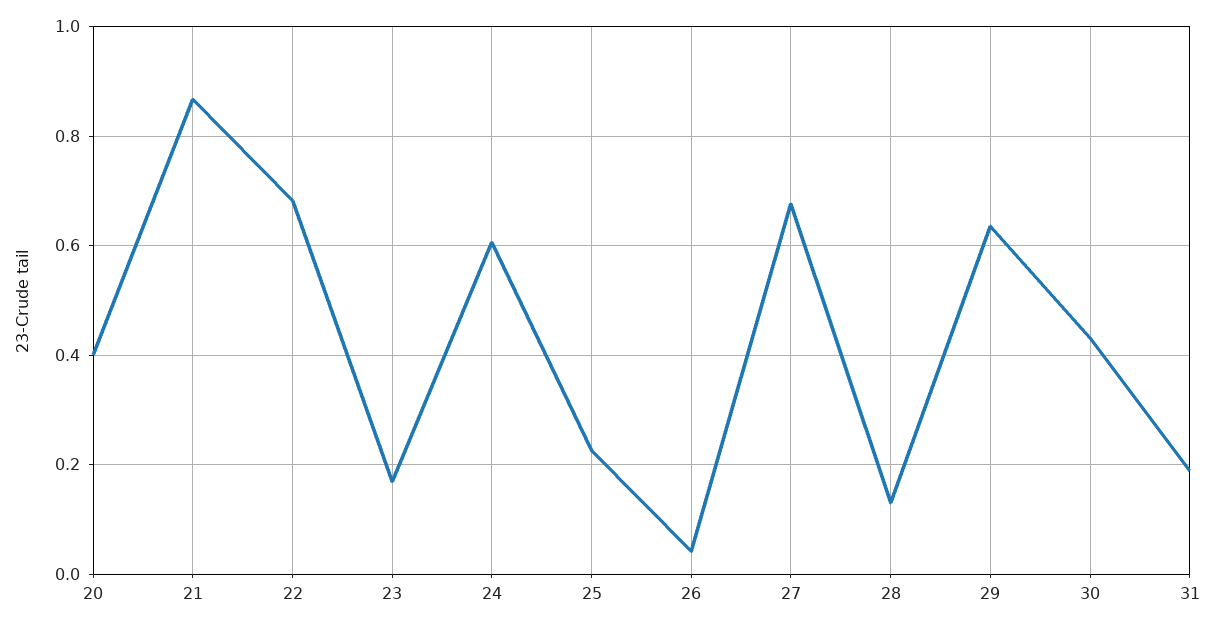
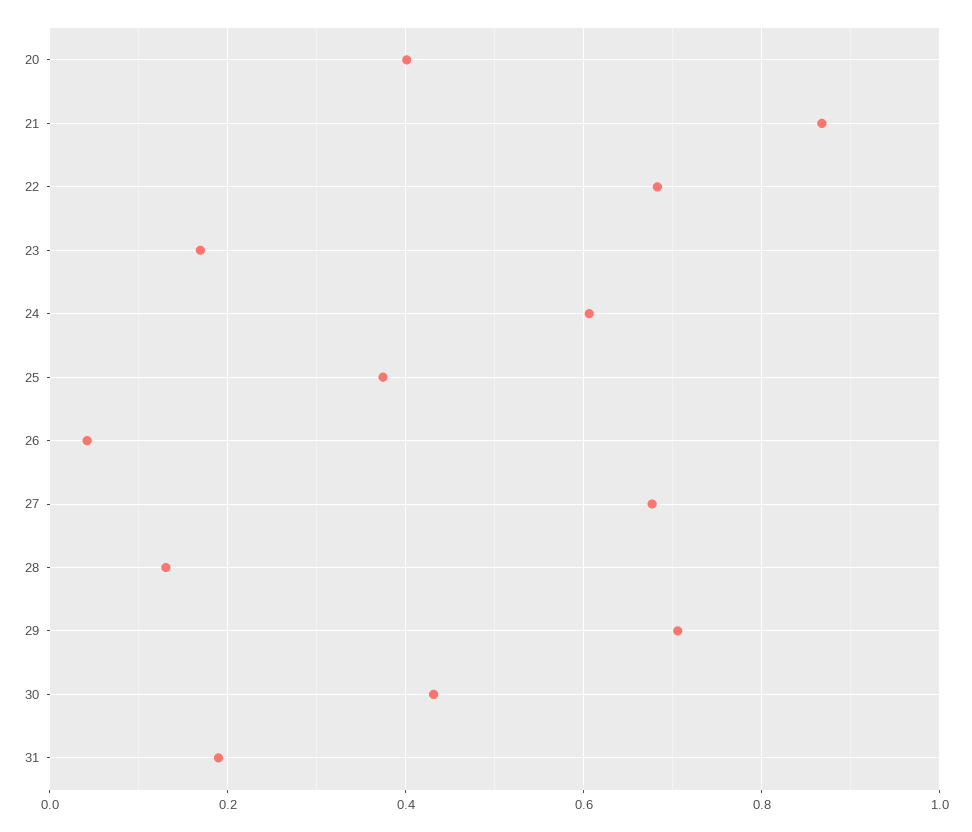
25: 0.22 -> 0.38
29: 0.64 -> 0.7

